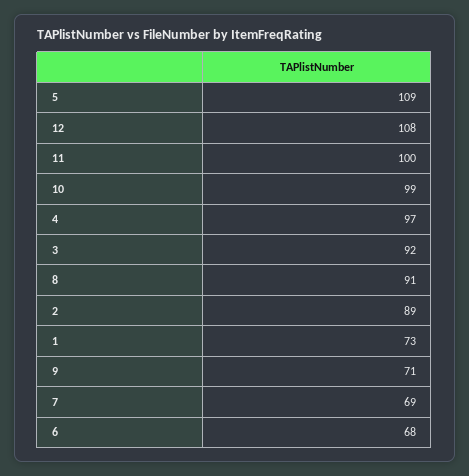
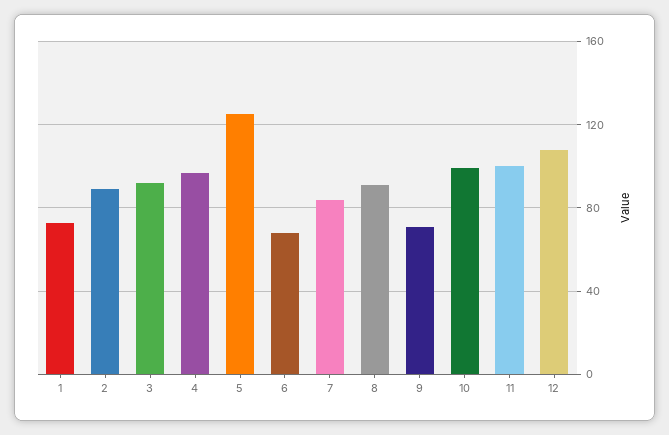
5: 109 -> 125
7: 69 -> 85

